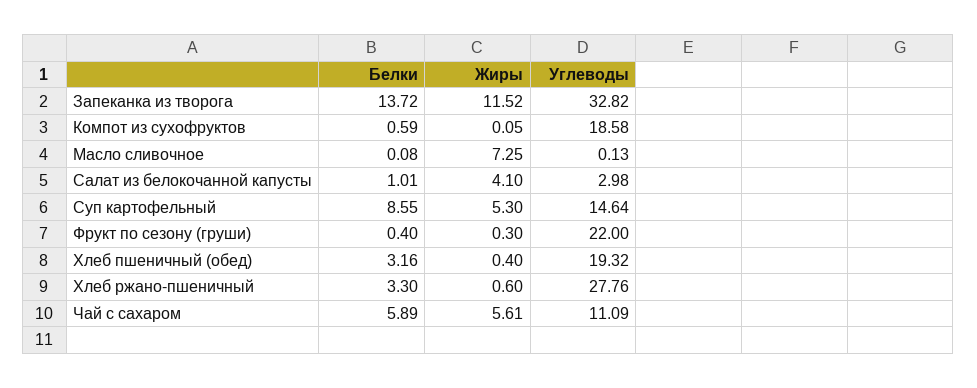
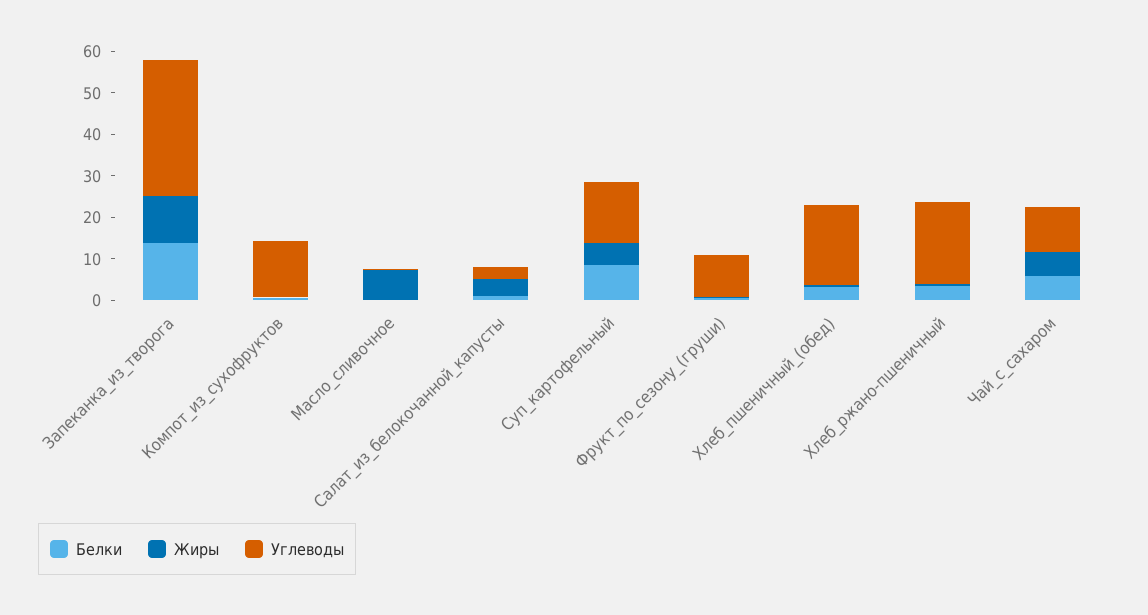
Углеводы, Компот из сухофруктов: 18.58 -> 14
Углеводы, Фрукт по сезону (груши): 22 -> 10
Углеводы, Хлеб ржано-пшеничный: 27.76 -> 20

